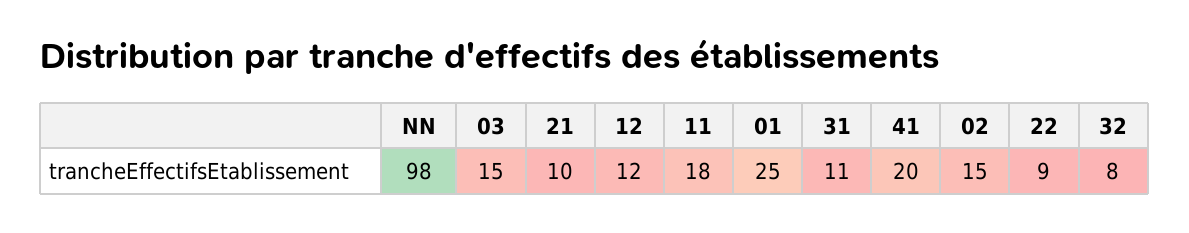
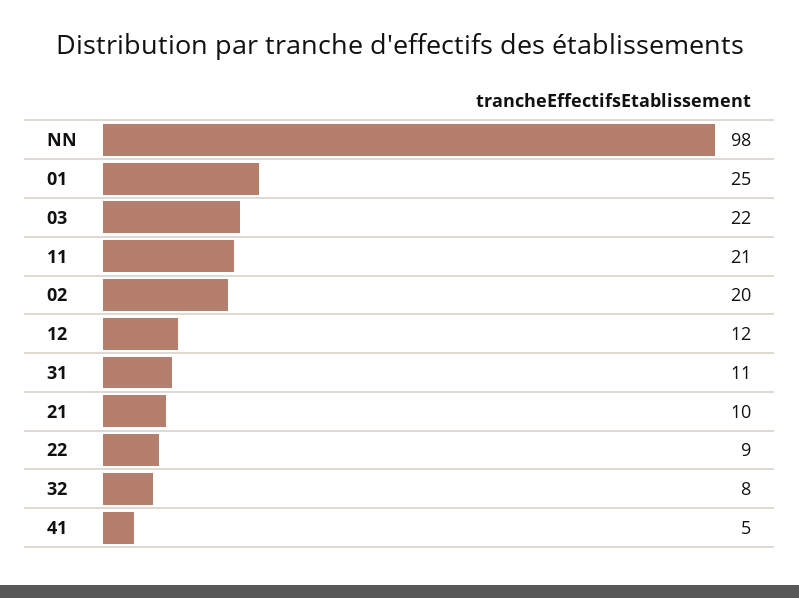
03: 15 -> 22
11: 18 -> 21
41: 20 -> 5
02: 15 -> 20

